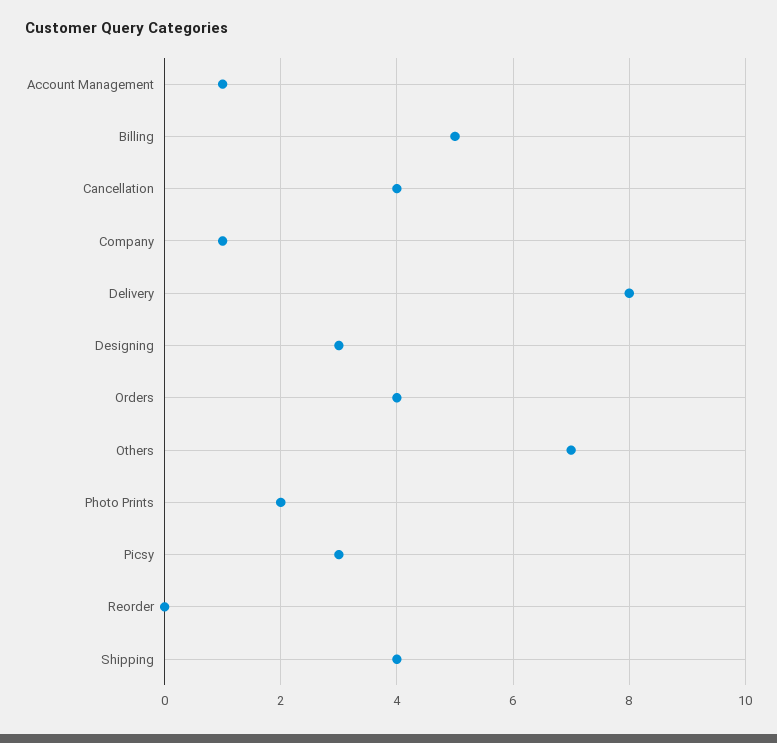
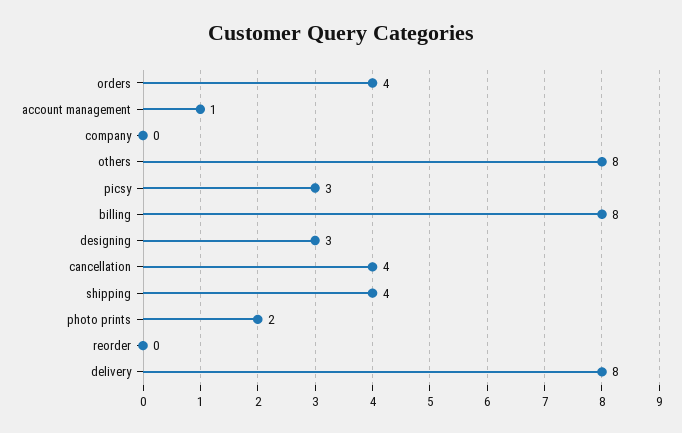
Billing: 5 -> 8
Company: 1 -> 0
Others: 7 -> 8

